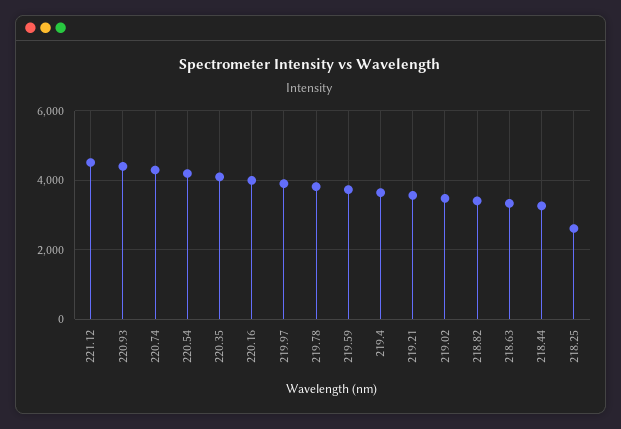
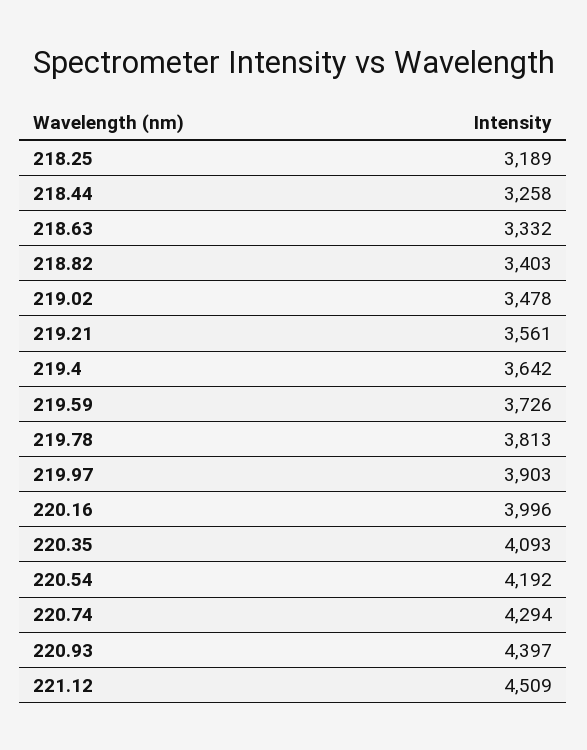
218.25: 2600 -> 3189

